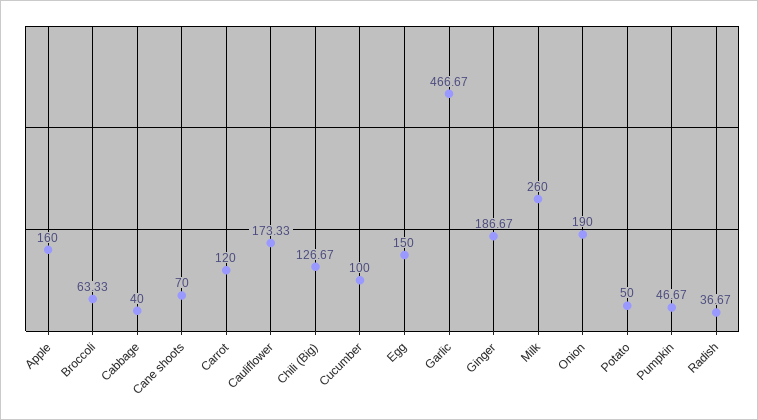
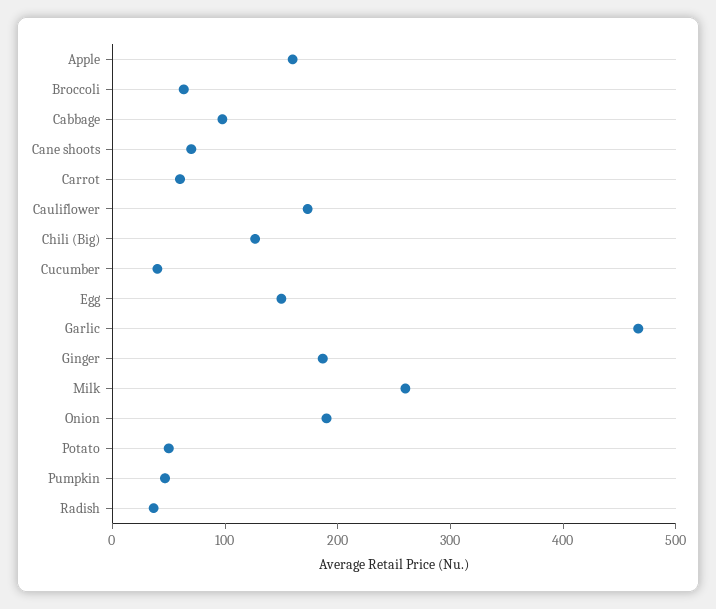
Cabbage: 40 -> 100
Carrot: 120 -> 60
Cucumber: 100 -> 40

